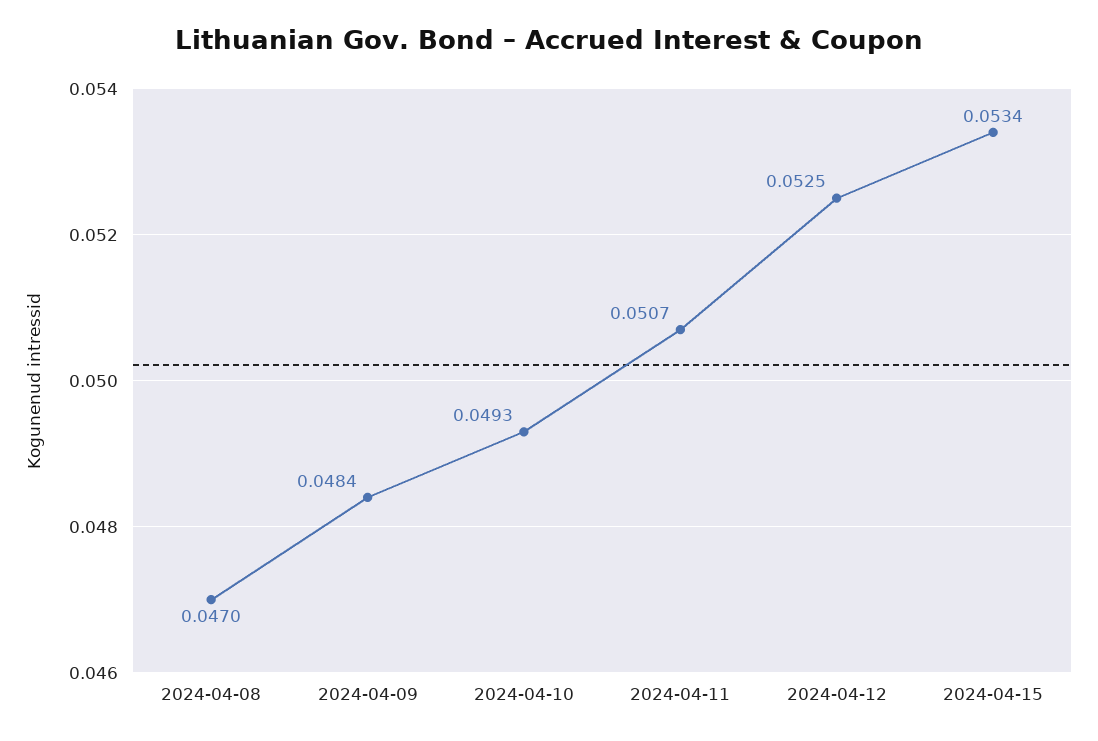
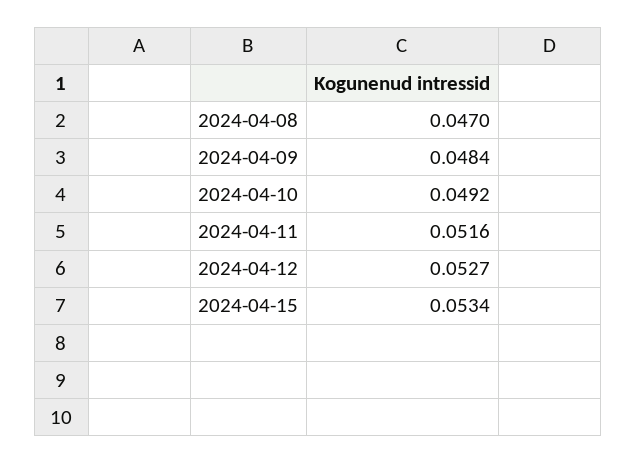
2024-04-10: 0.0493 -> 0.0492
2024-04-11: 0.0507 -> 0.0516
2024-04-12: 0.0525 -> 0.0527

